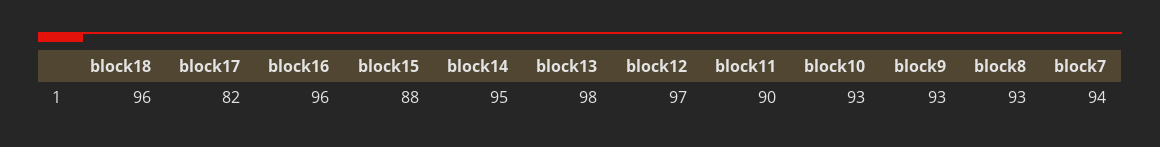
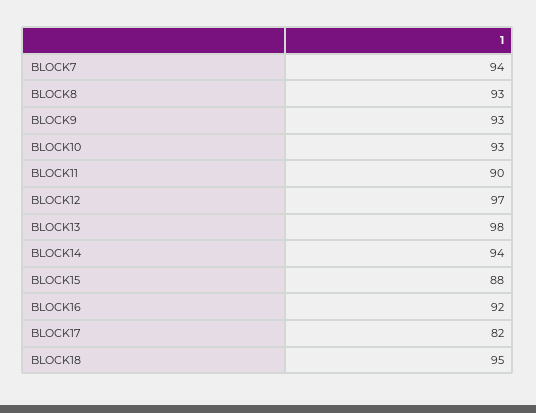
block18: 96 -> 95
block16: 96 -> 92
block14: 95 -> 94

